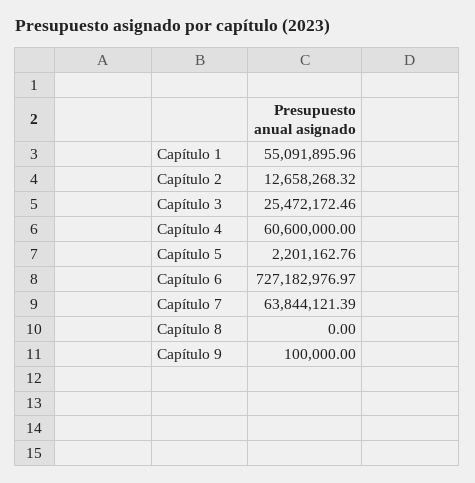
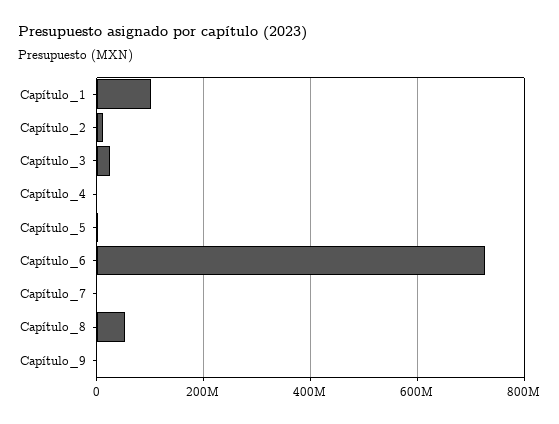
Capítulo 1: 55091895.96 -> 100000000
Capítulo 4: 60600000 -> 0
Capítulo 7: 63844121.39 -> 0
Capítulo 8: 0 -> 60000000

